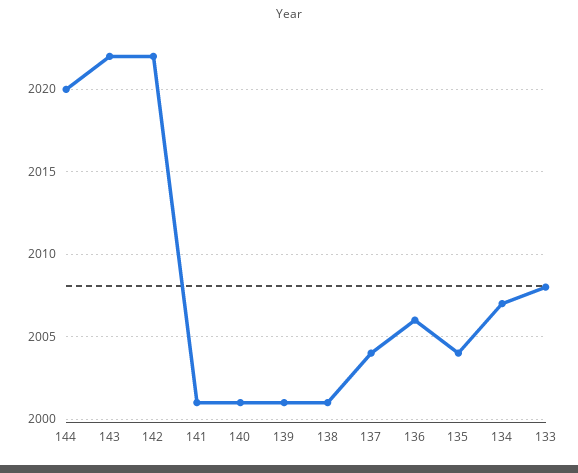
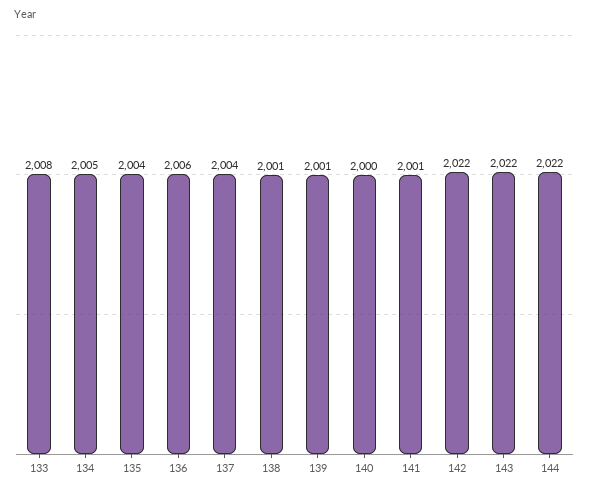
144: 2020 -> 2022
140: 2001 -> 2000
134: 2007 -> 2005

